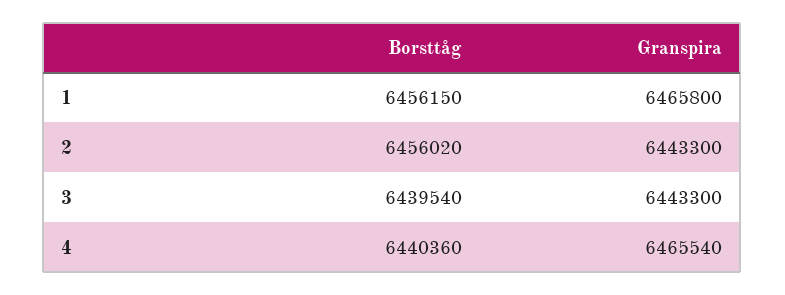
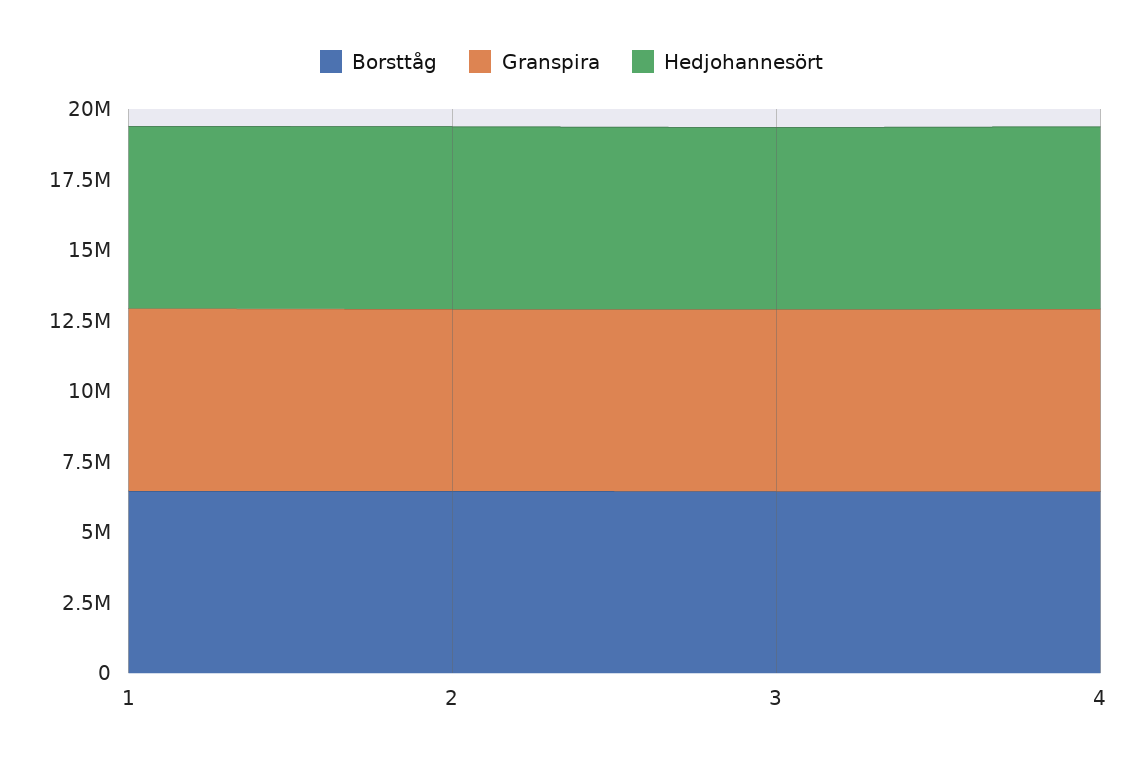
Hedjohannesört, 1: none -> 6500000
Hedjohannesört, 2: none -> 6500000
Hedjohannesört, 3: none -> 6500000
Hedjohannesört, 4: none -> 6500000

